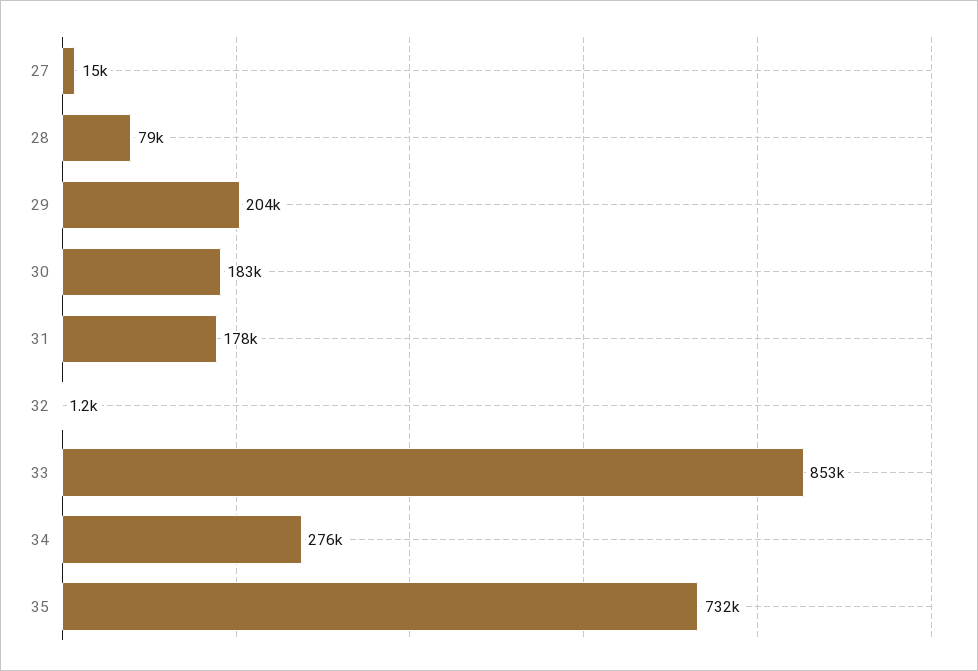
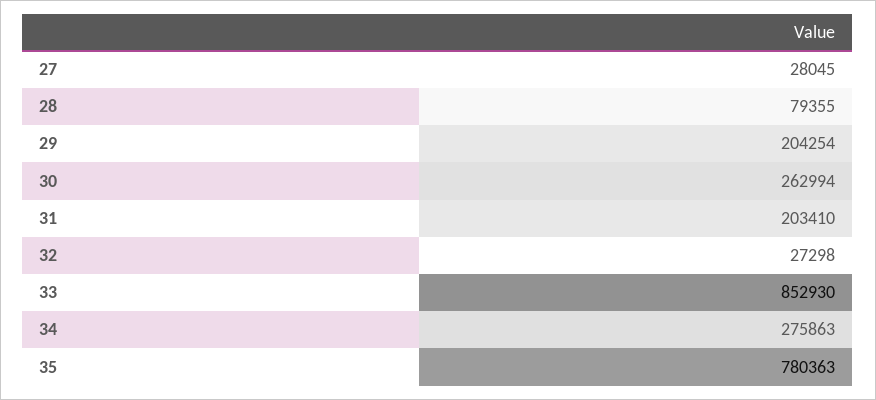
27: 15000 -> 28045
30: 183000 -> 262994
31: 178000 -> 203410
32: 1200 -> 27298
35: 732000 -> 780363

